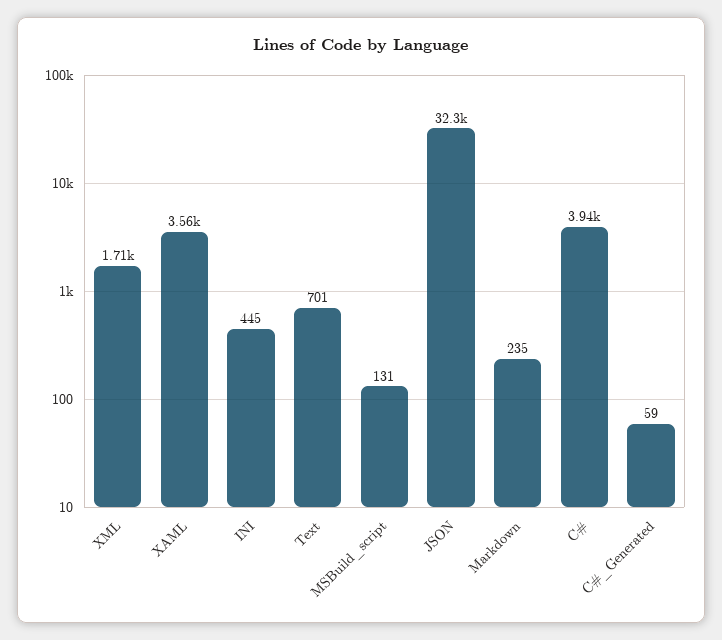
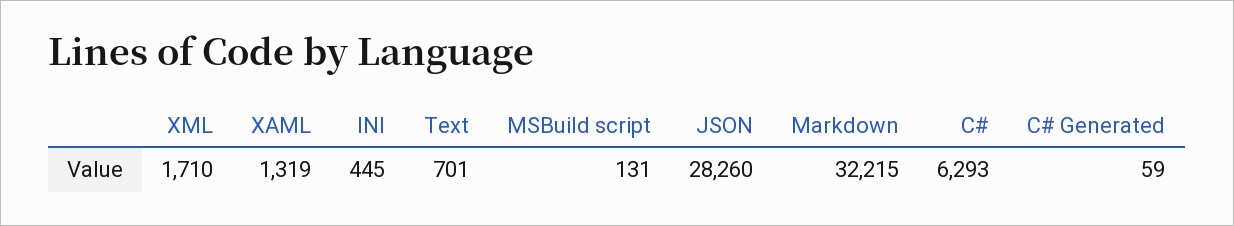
XAML: 3560 -> 1319
JSON: 32300 -> 28260
Markdown: 235 -> 32215
C#: 3940 -> 6293

